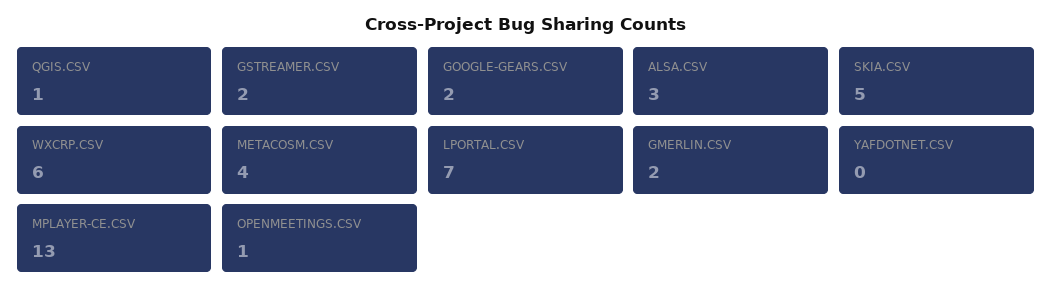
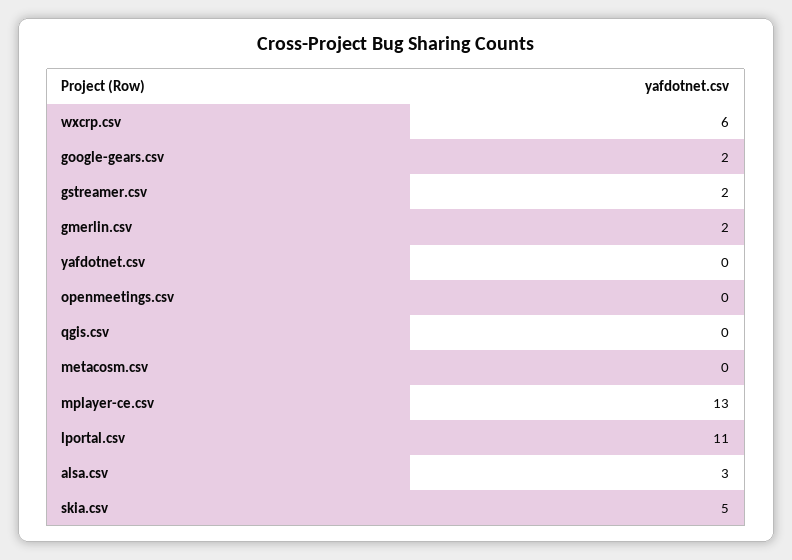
QGIS.CSV: 1 -> 0
METACOSM.CSV: 4 -> 0
LPORTAL.CSV: 7 -> 11
OPENMEETINGS.CSV: 1 -> 0

